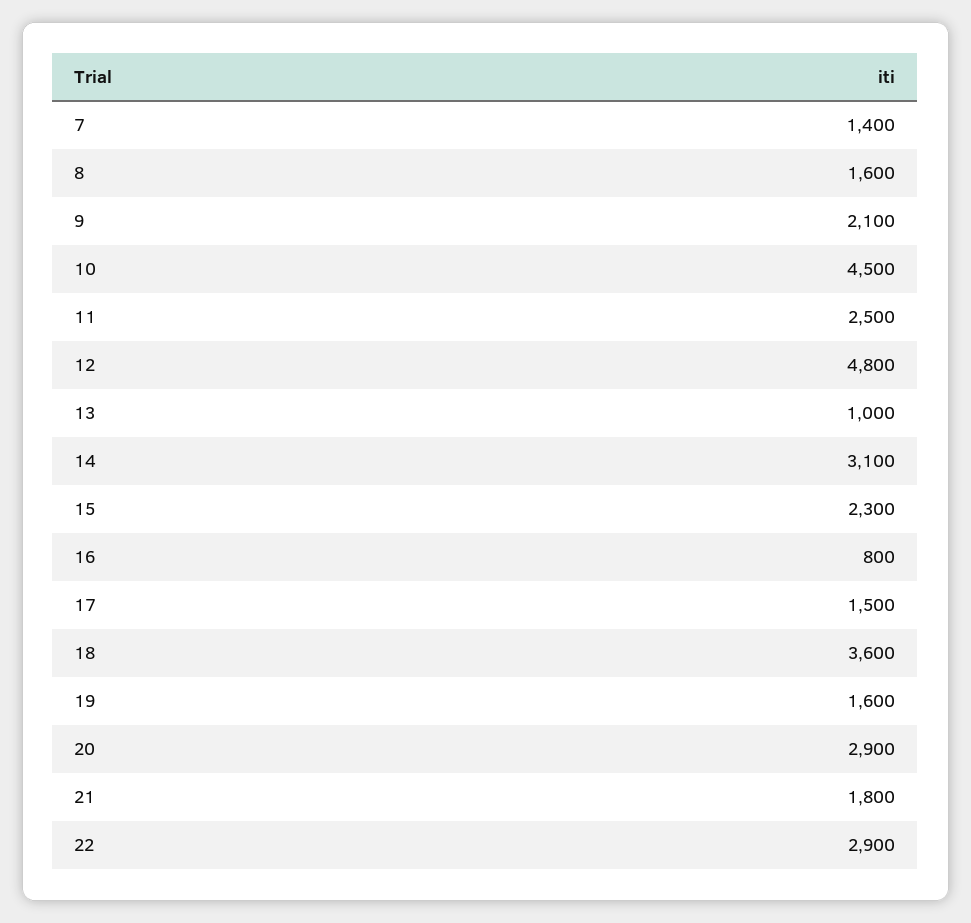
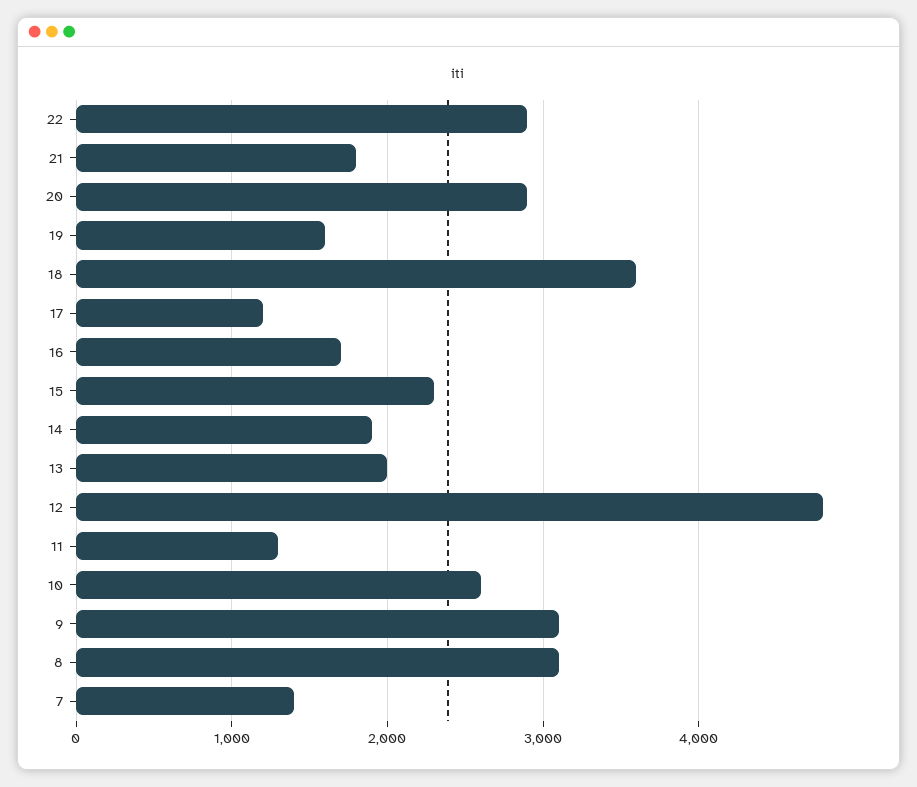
8: 1600 -> 3100
9: 2100 -> 3100
10: 4500 -> 2600
11: 2500 -> 1300
13: 1000 -> 2000
14: 3100 -> 1900
16: 800 -> 1700
17: 1500 -> 1200

